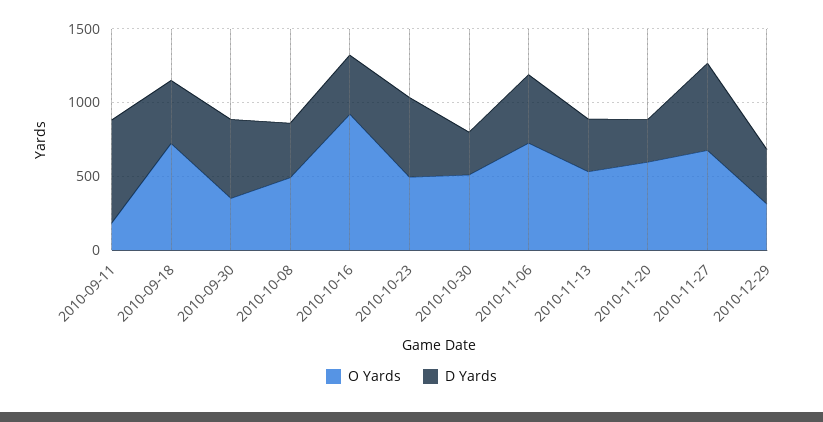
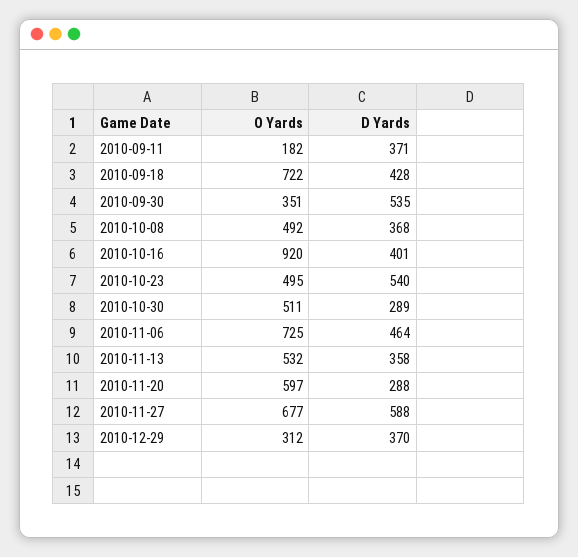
D Yards, 2010-09-11: 700 -> 371

